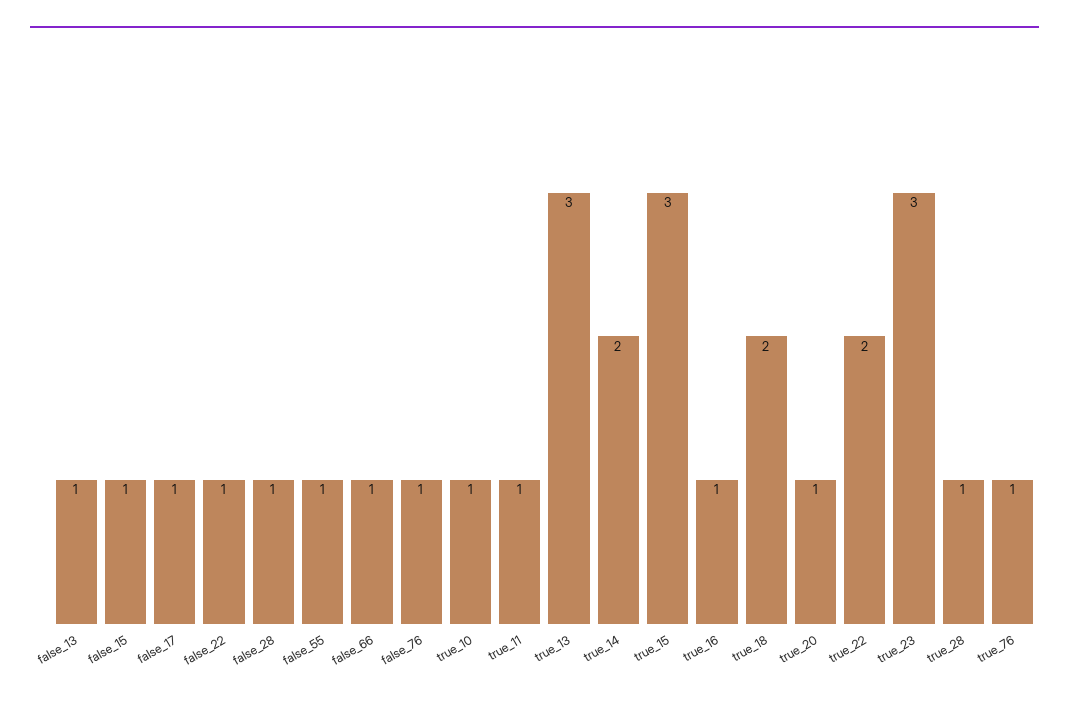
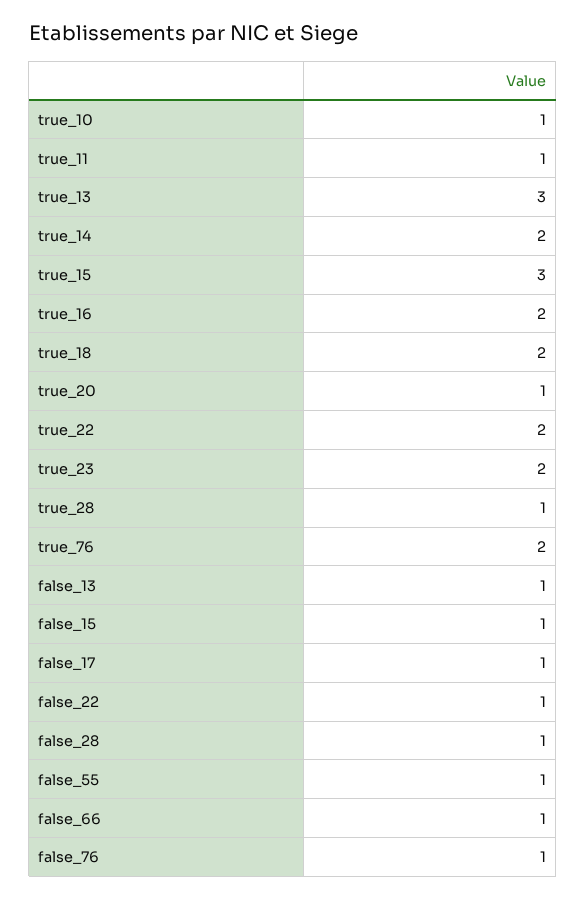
true_16: 1 -> 2
true_23: 3 -> 2
true_76: 1 -> 2

